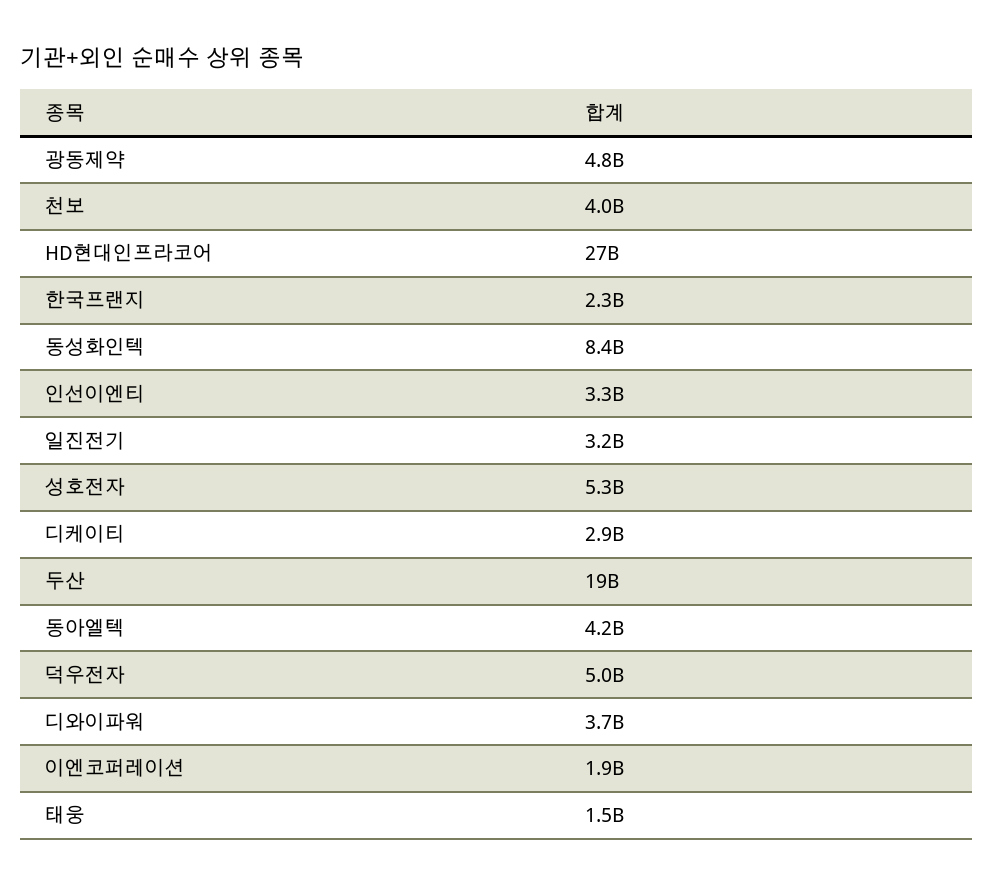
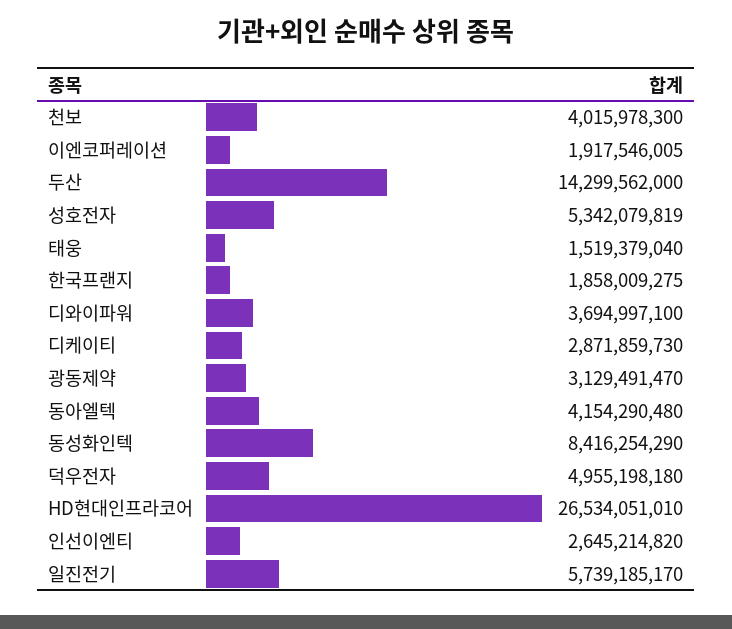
광동제약: 4800000000 -> 3129491470
한국프랜지: 2300000000 -> 1858009275
인선이엔티: 3300000000 -> 2645214820
일진전기: 3200000000 -> 5739185170
두산: 19000000000 -> 14299562000

